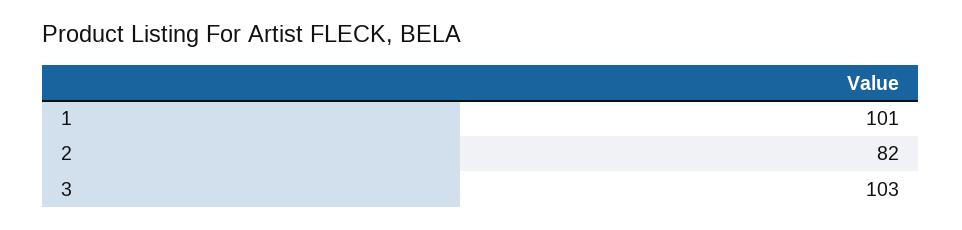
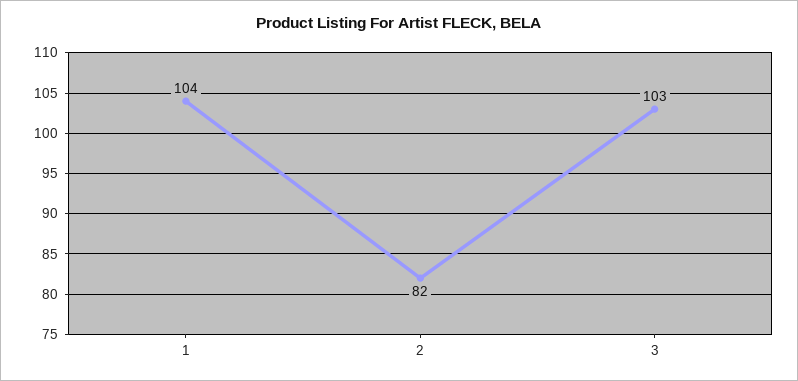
1: 101 -> 104

